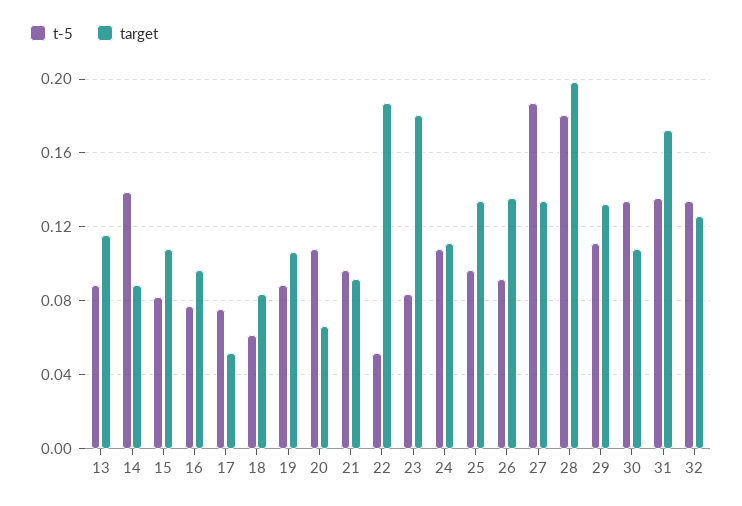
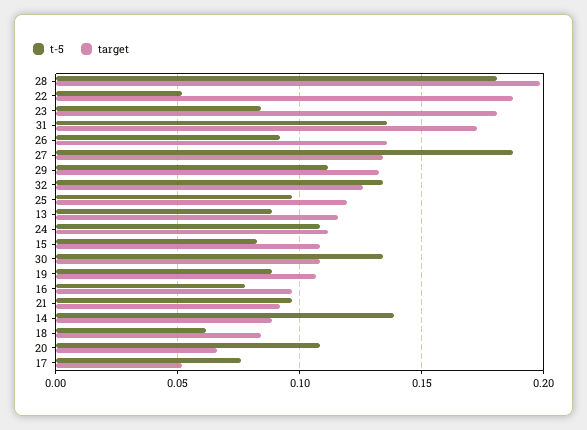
target, 25: 0.135 -> 0.12

